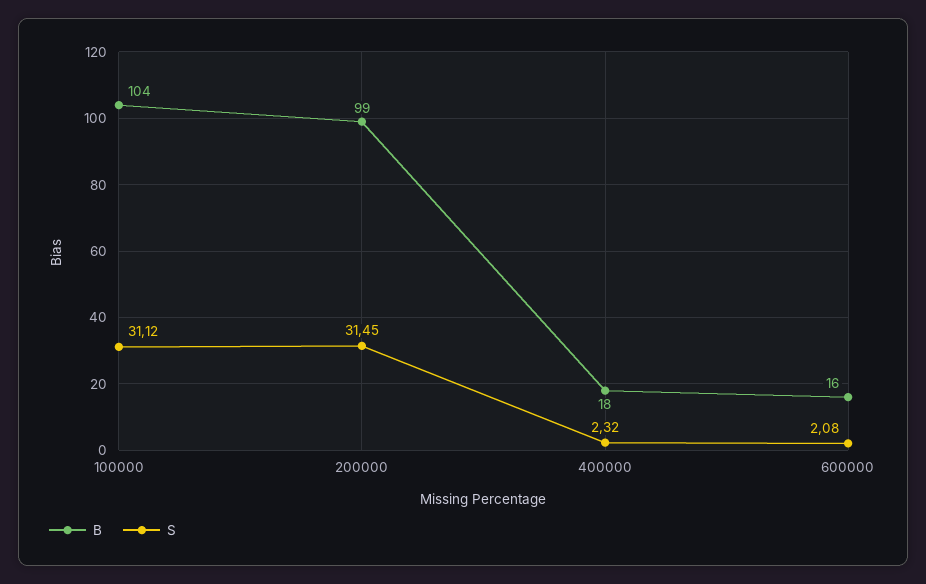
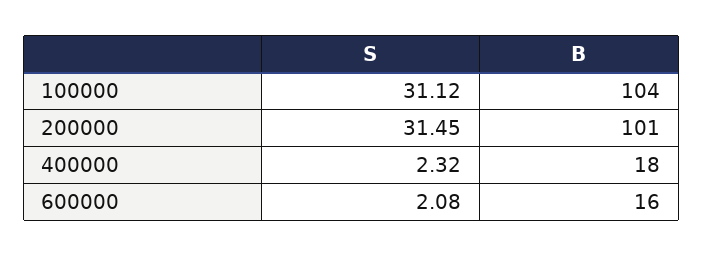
B, 200000: 99 -> 101

